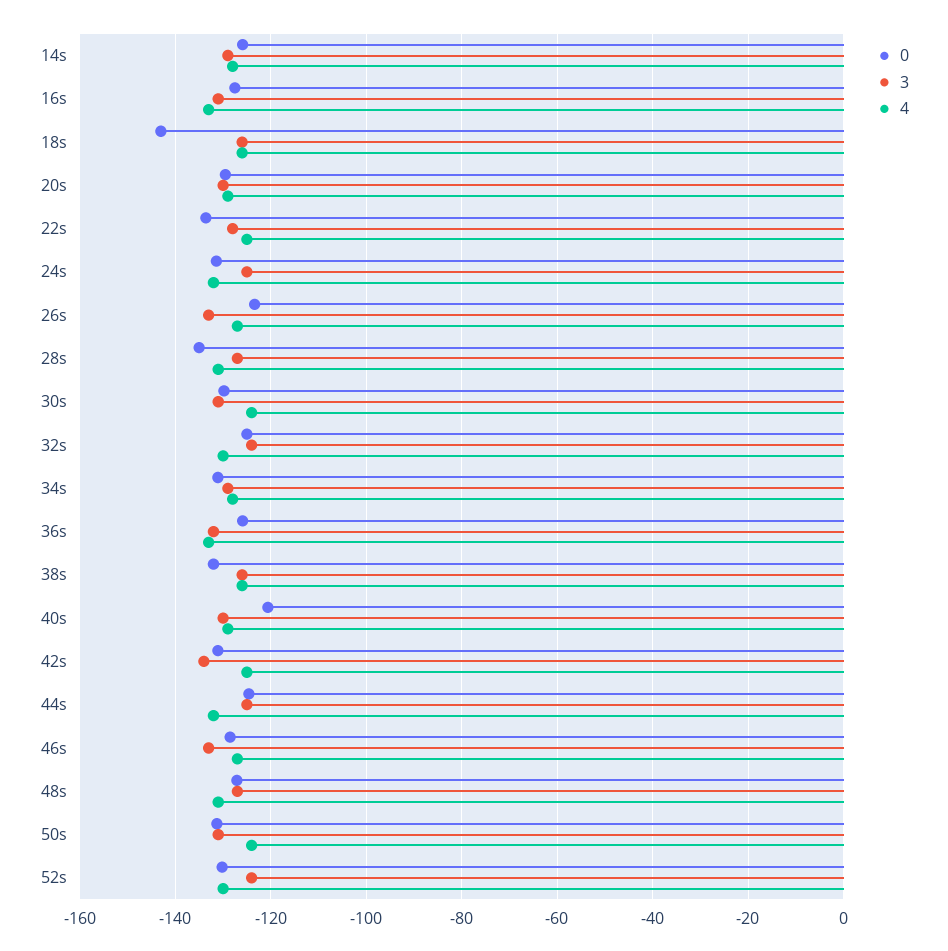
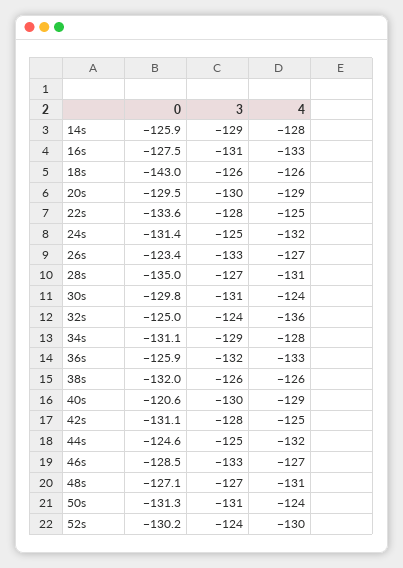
4, 32s: -130 -> -136
3, 42s: -134 -> -128

